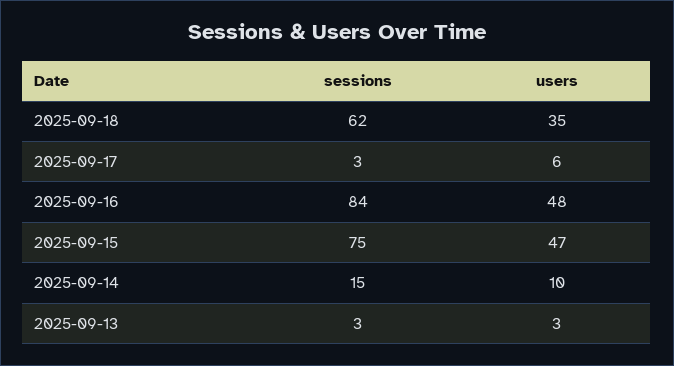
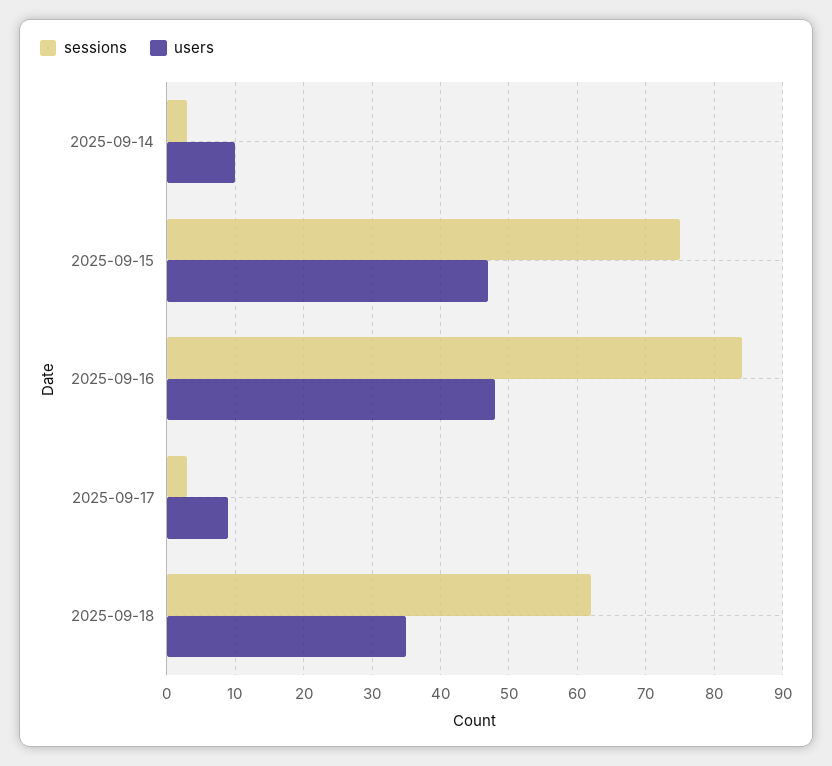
users, 2025-09-17: 6 -> 9
sessions, 2025-09-14: 15 -> 3
sessions, 2025-09-13: 3 -> none
users, 2025-09-13: 3 -> none

